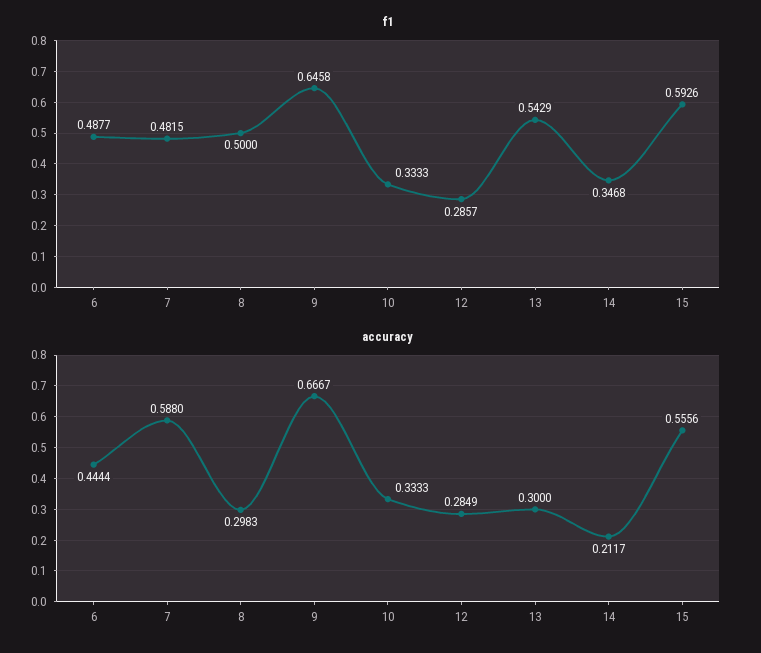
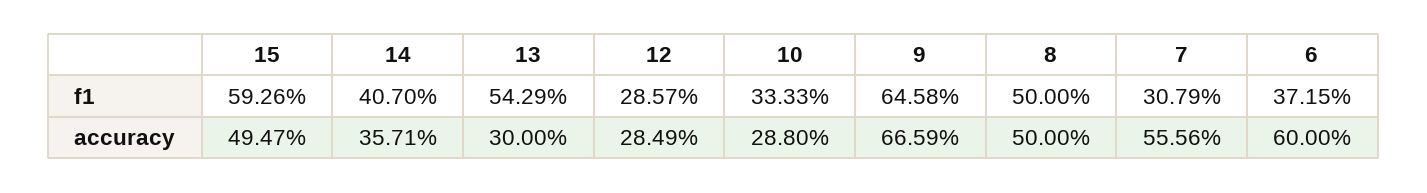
f1, 6: 0.4877 -> 0.3715
f1, 7: 0.4815 -> 0.3079
f1, 14: 0.3468 -> 0.407
accuracy, 6: 0.4444 -> 0.6
accuracy, 7: 0.588 -> 0.5556
accuracy, 8: 0.2983 -> 0.5
accuracy, 9: 0.6667 -> 0.6659
accuracy, 10: 0.3333 -> 0.288
accuracy, 14: 0.2117 -> 0.3571
accuracy, 15: 0.5556 -> 0.4947

